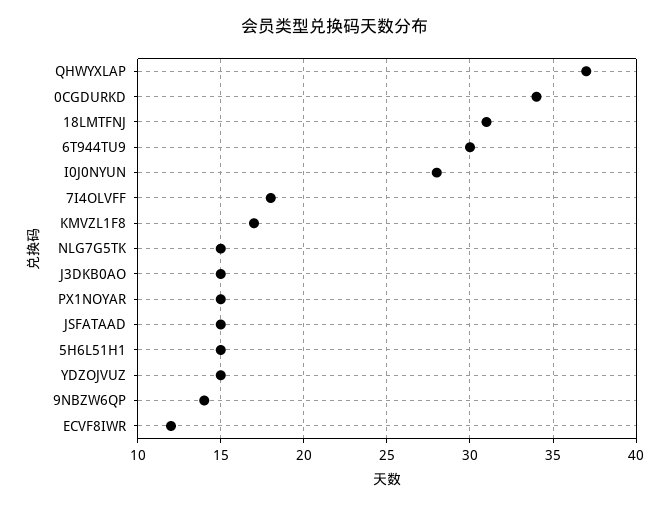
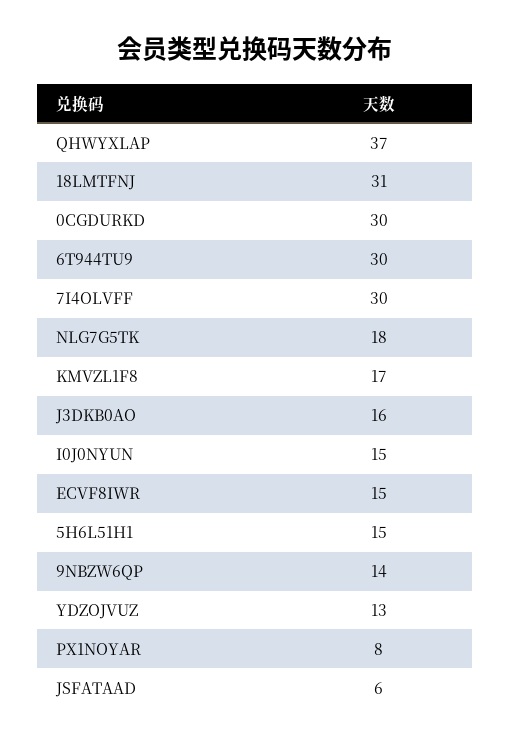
0CGDURKD: 34 -> 30
I0J0NYUN: 28 -> 15
7I4OLVFF: 18 -> 30
NLG7G5TK: 15 -> 18
J3DKB0AO: 15 -> 16
PX1NOYAR: 15 -> 8
JSFATAAD: 15 -> 6
YDZOJVUZ: 15 -> 13
ECVF8IWR: 12 -> 15

